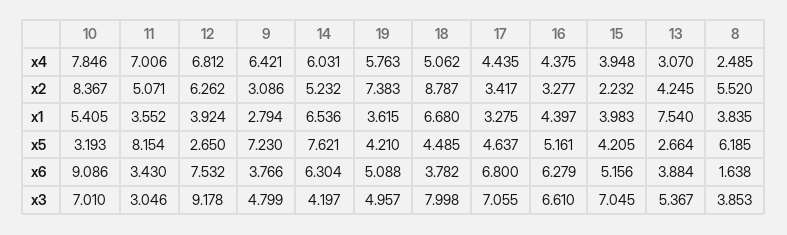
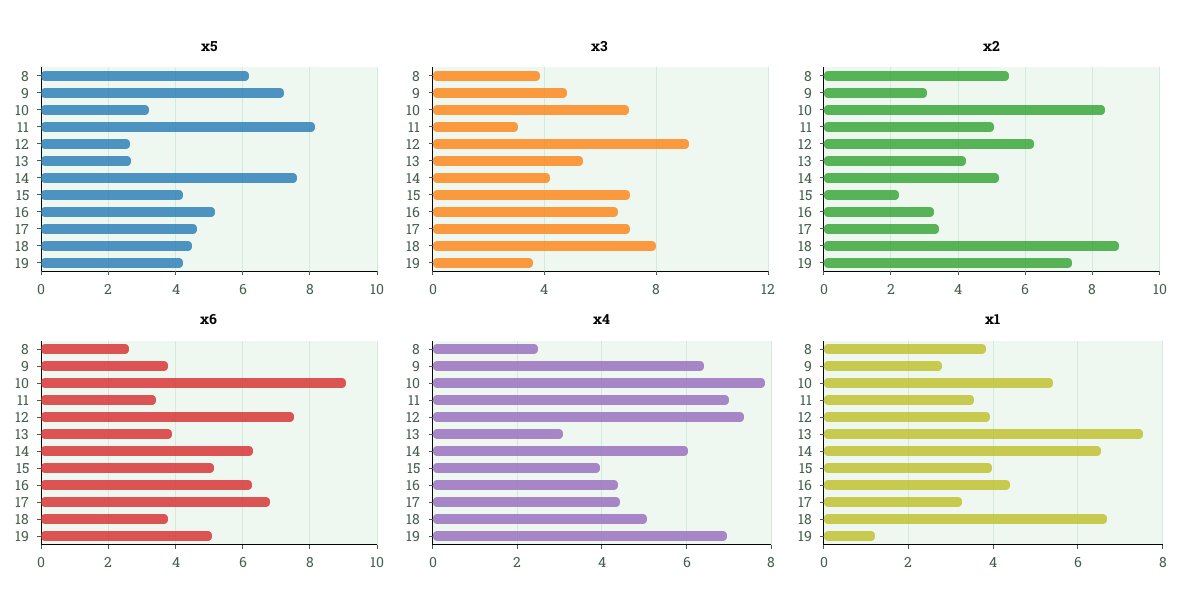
x4, 12: 6.812 -> 7.4
x4, 19: 5.763 -> 7
x1, 19: 3.615 -> 1.2
x6, 8: 1.638 -> 2.6
x3, 19: 4.957 -> 3.5

